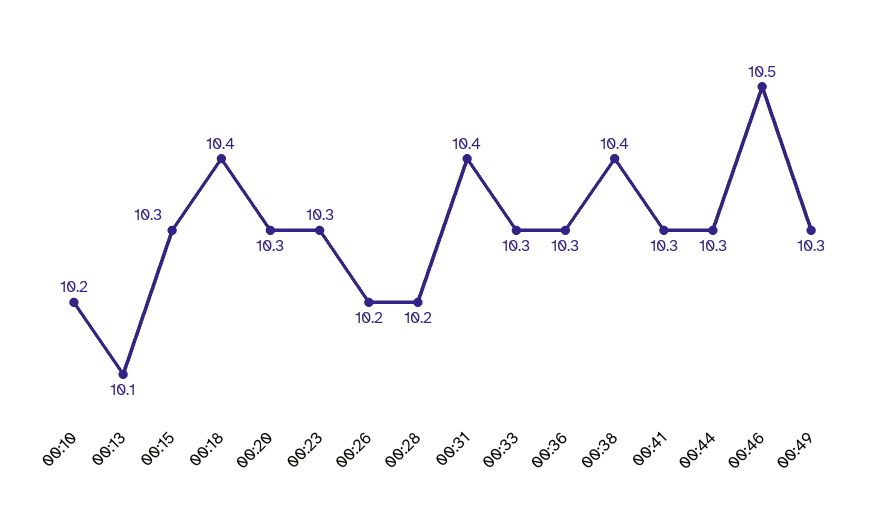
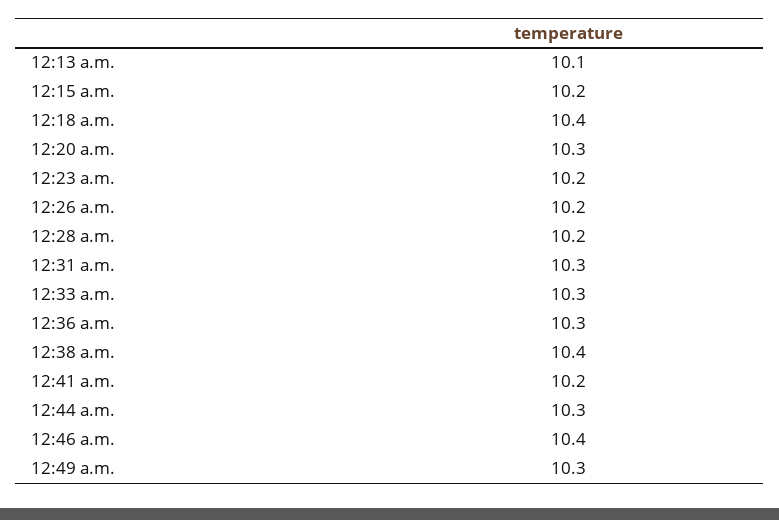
00:10: 10.2 -> none
00:15: 10.3 -> 10.2
00:23: 10.3 -> 10.2
00:31: 10.4 -> 10.3
00:41: 10.3 -> 10.2
00:46: 10.5 -> 10.4

